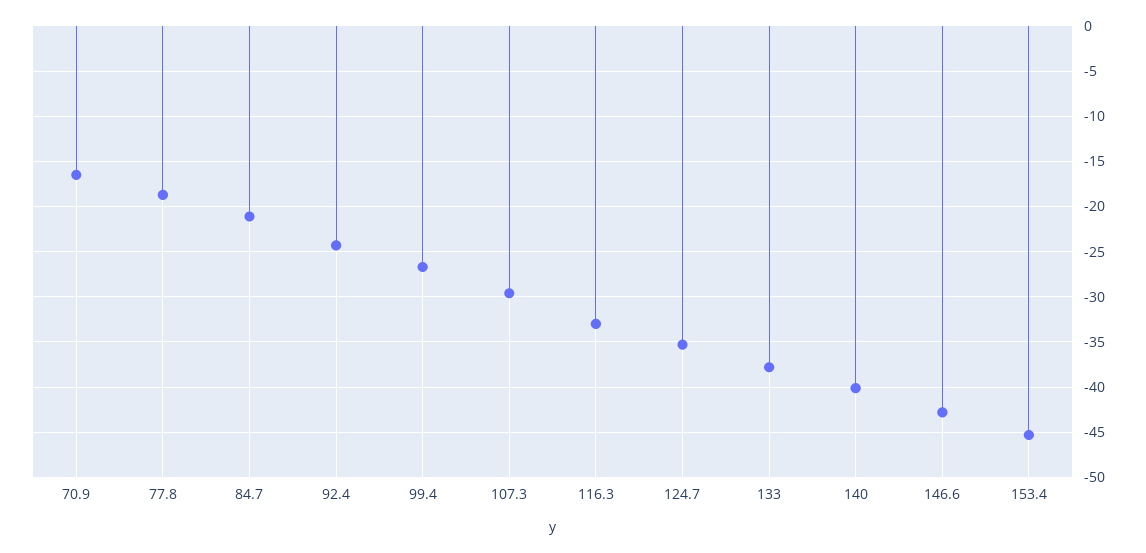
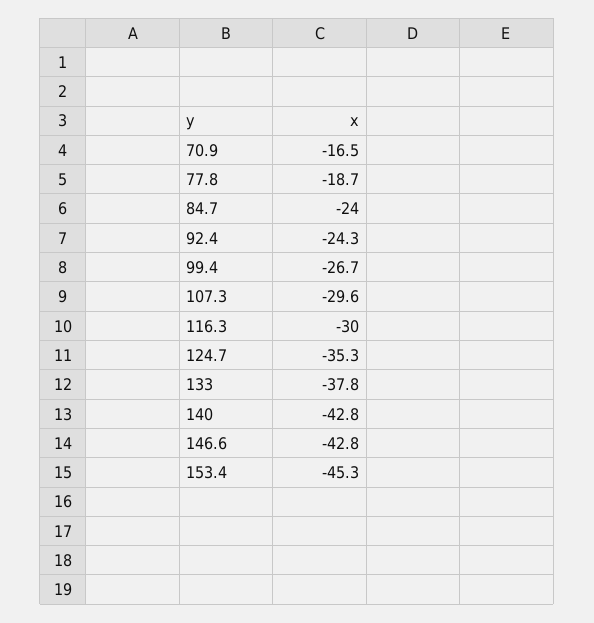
84.7: -21 -> -24
116.3: -33 -> -30
140: -40 -> -42.8

